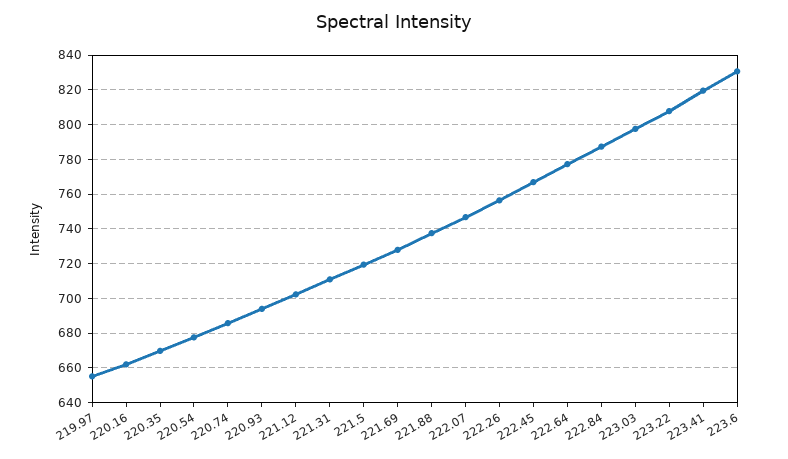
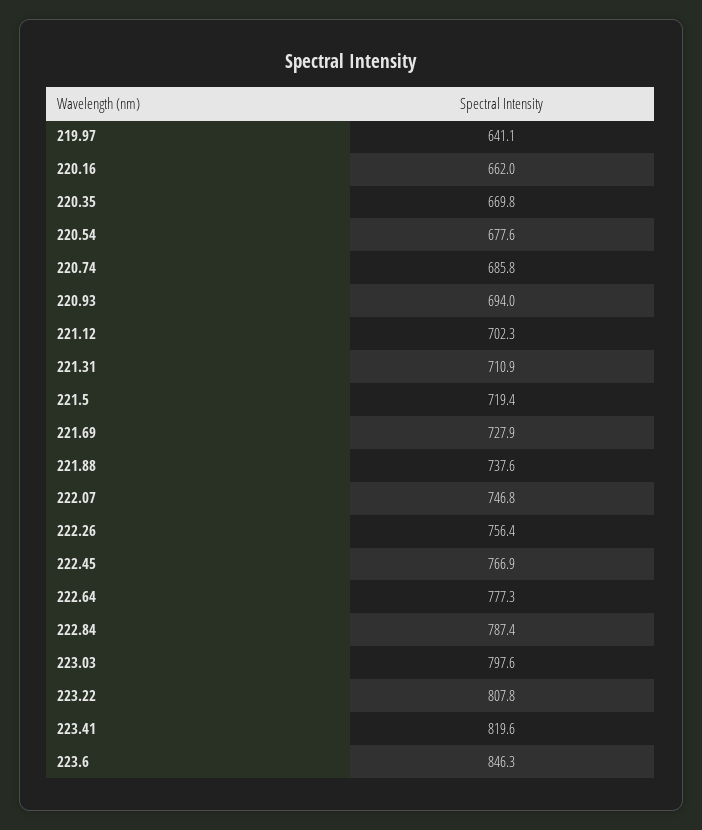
219.97: 655 -> 641.1
223.6: 830 -> 846.3

